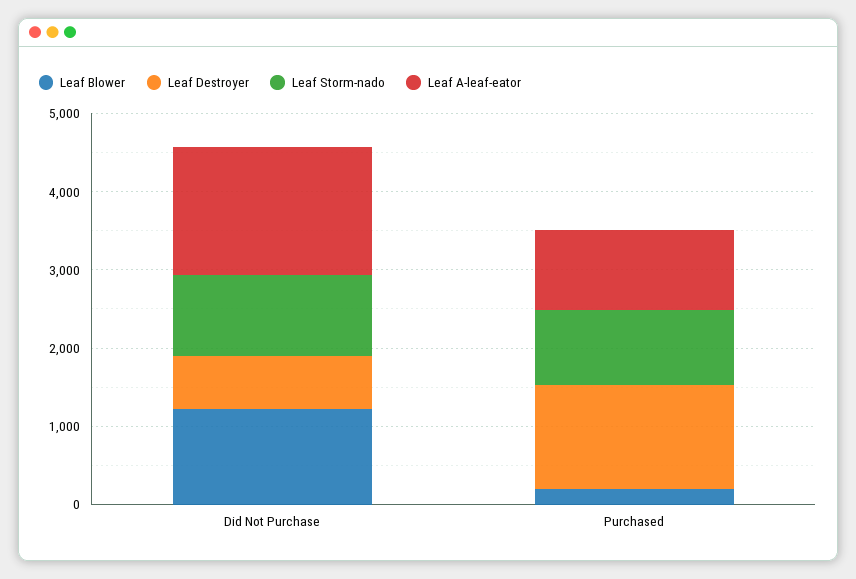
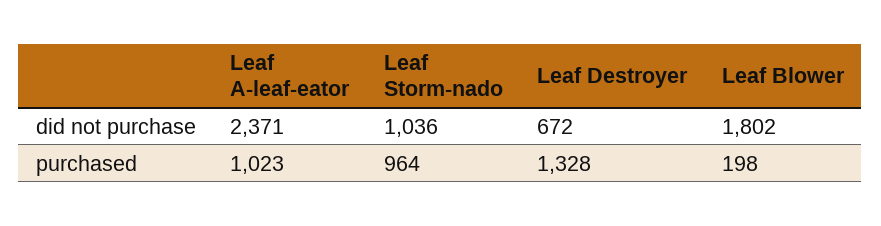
Leaf Blower, Did Not Purchase: 1200 -> 1802
Leaf A-leaf-eator, Did Not Purchase: 1600 -> 2371

